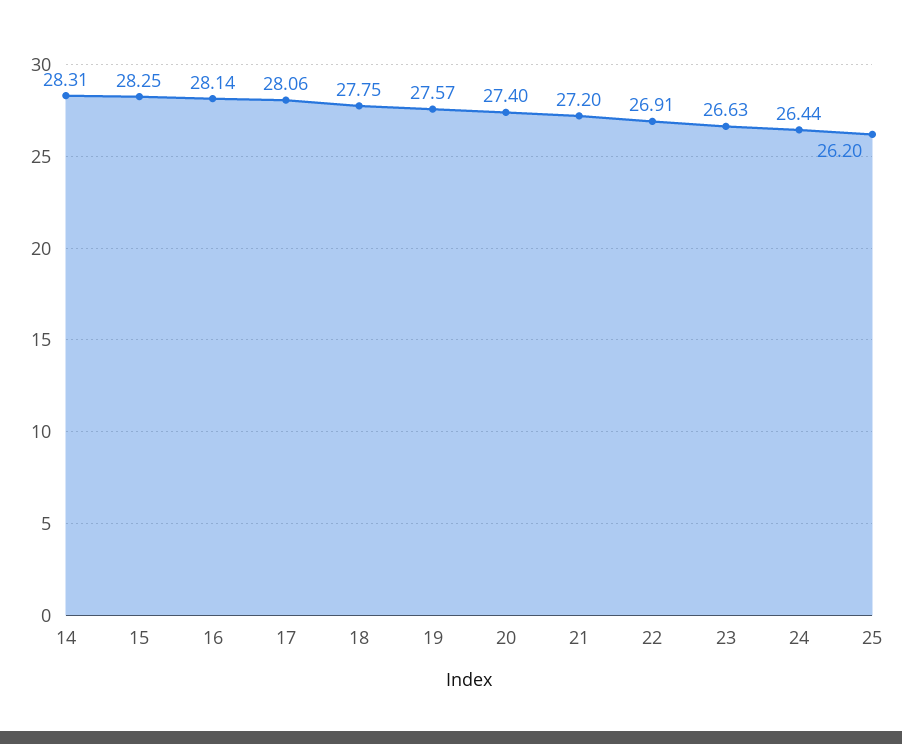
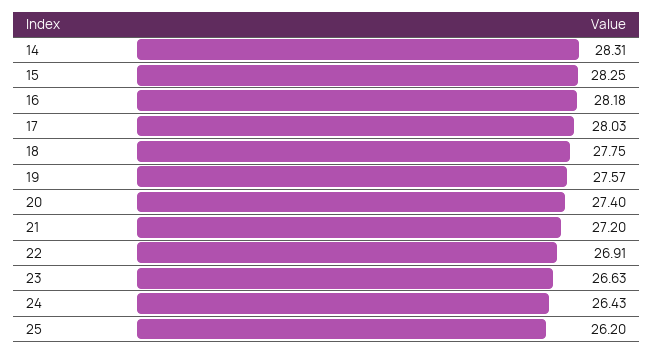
16: 28.14 -> 28.18
17: 28.06 -> 28.03
24: 26.44 -> 26.43

